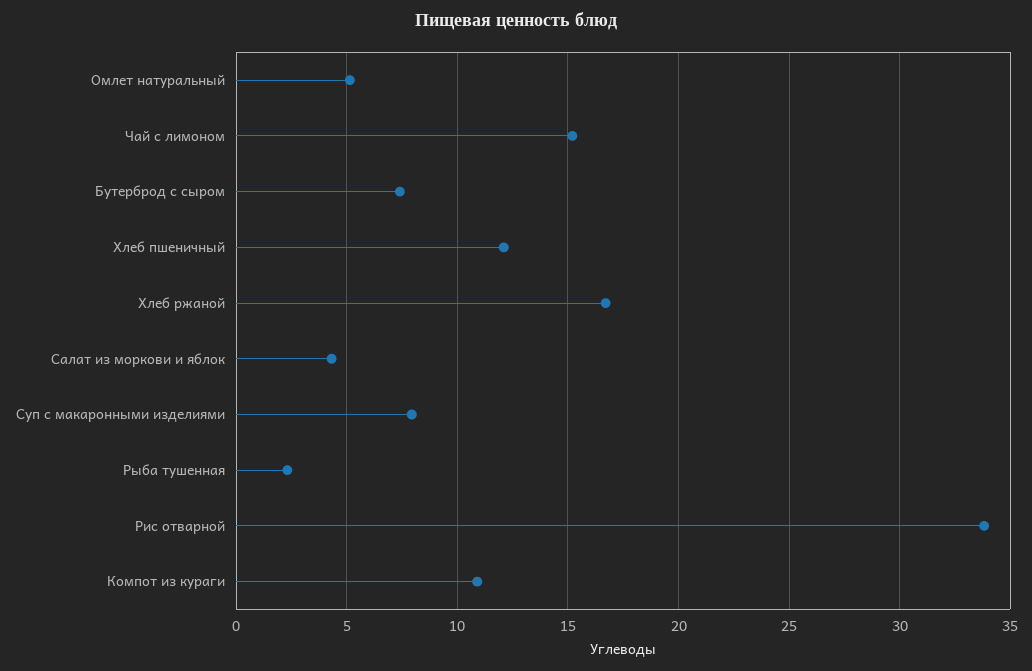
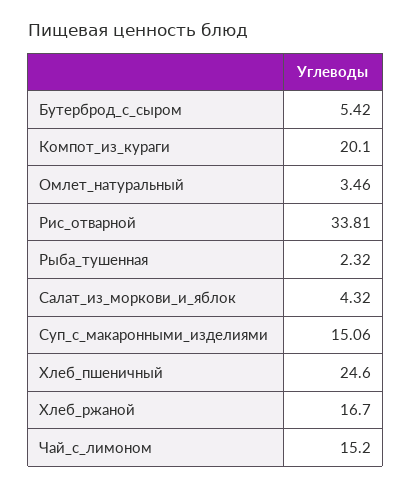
Омлет натуральный: 5 -> 3.46
Бутерброд с сыром: 7.5 -> 5.42
Хлеб пшеничный: 12 -> 24.6
Суп с макаронными изделиями: 8 -> 15.06
Компот из кураги: 11 -> 20.1

